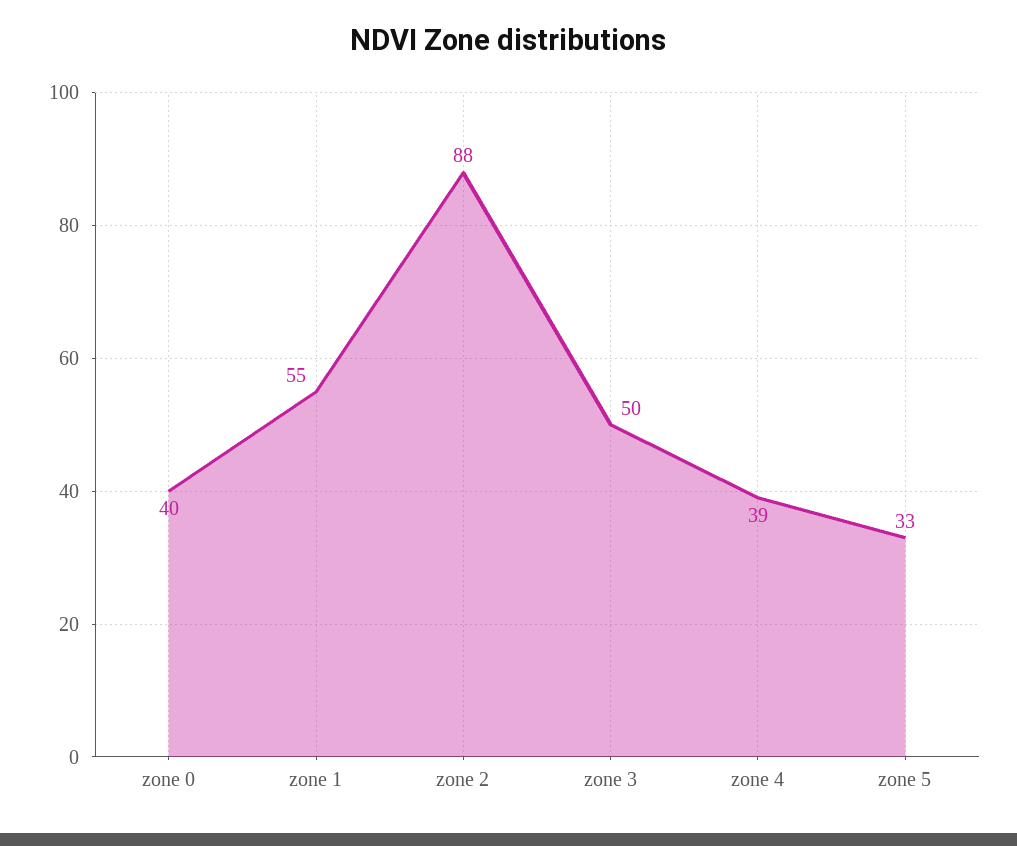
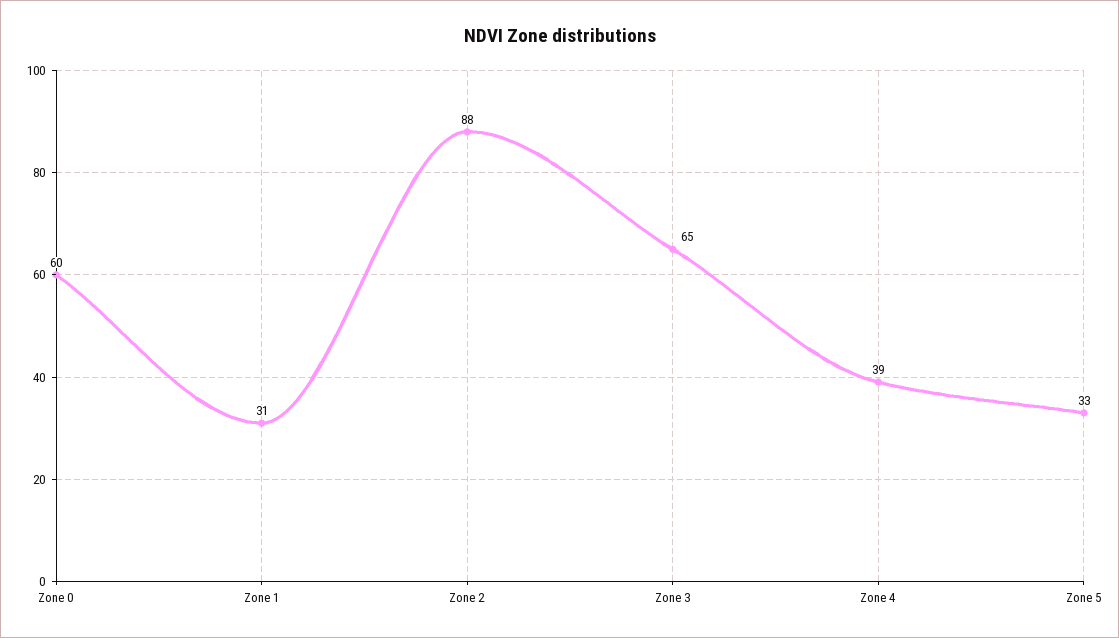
zone 0: 40 -> 60
zone 1: 55 -> 31
zone 3: 50 -> 65

